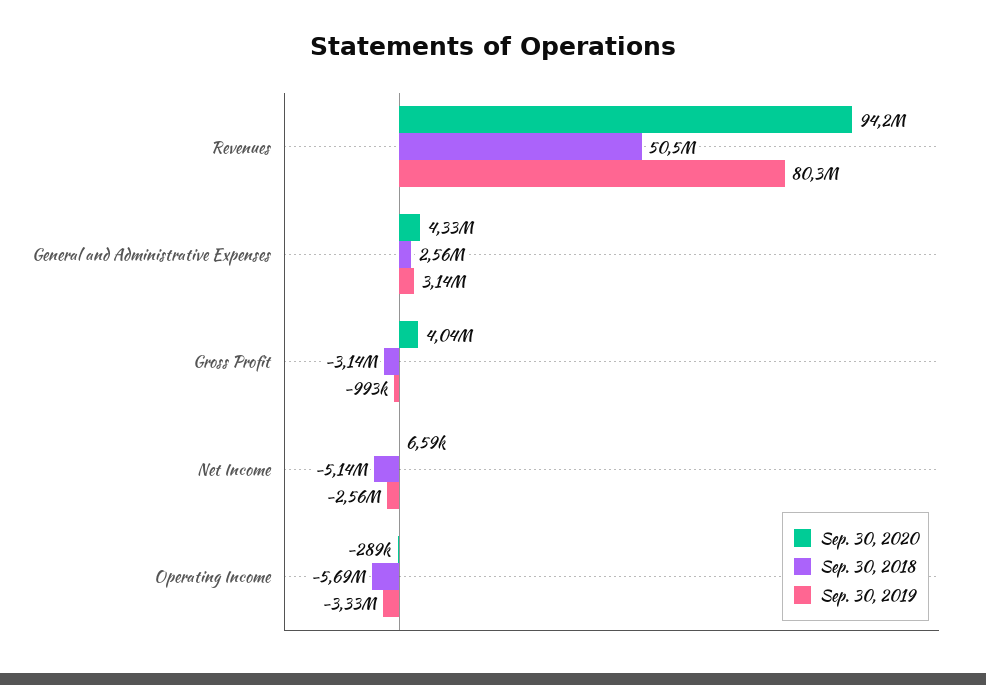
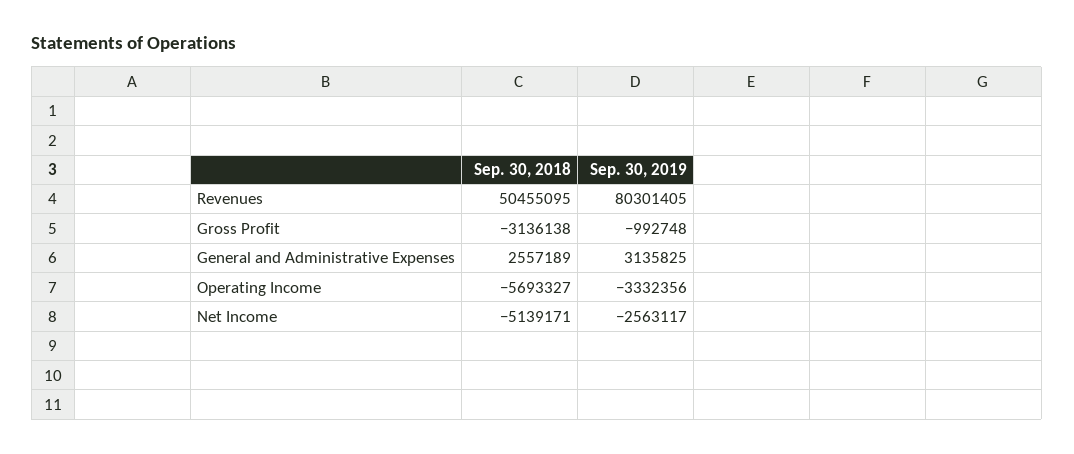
Sep. 30, 2020, Revenues: 94200000 -> none
Sep. 30, 2020, General and Administrative Expenses: 4330000 -> none
Sep. 30, 2020, Gross Profit: 4040000 -> none
Sep. 30, 2020, Net Income: 6590 -> none
Sep. 30, 2020, Operating Income: -289000 -> none

